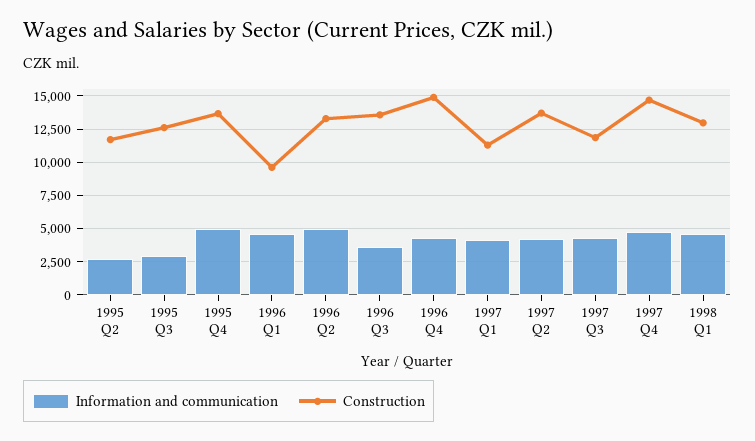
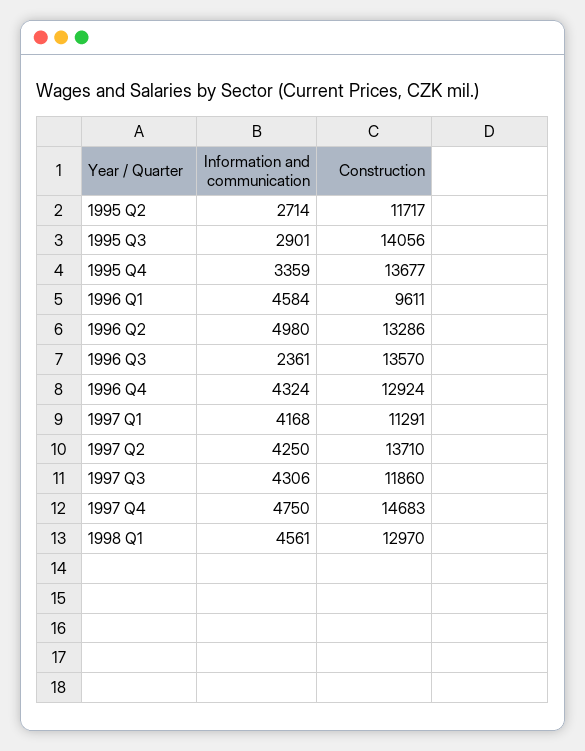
Construction, 1995 Q3: 12500 -> 14056
Information and communication, 1995 Q4: 5000 -> 3359
Information and communication, 1996 Q3: 3500 -> 2361
Construction, 1996 Q4: 15000 -> 12924

